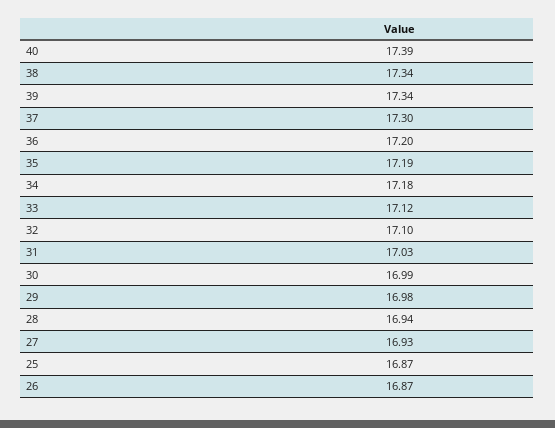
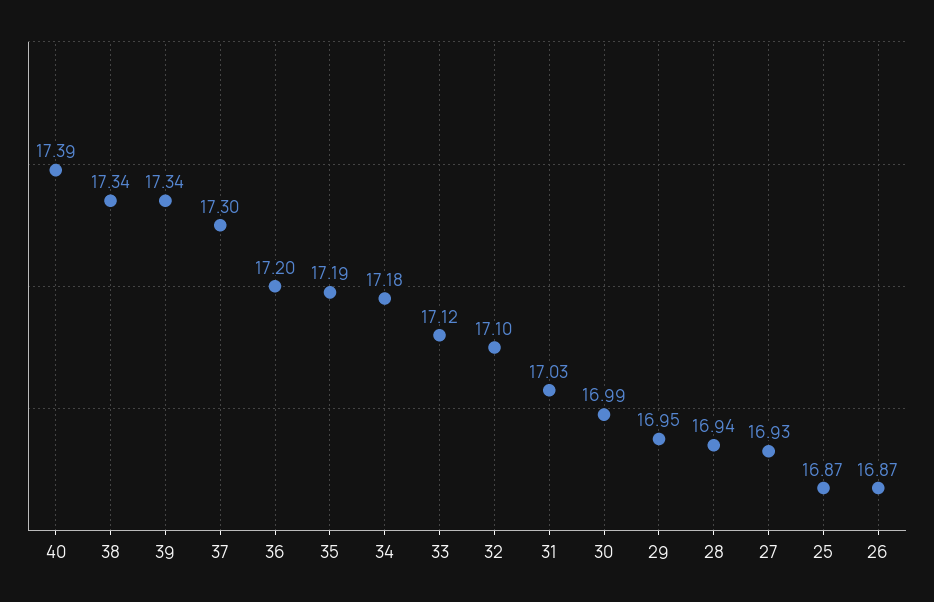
29: 16.98 -> 16.95

